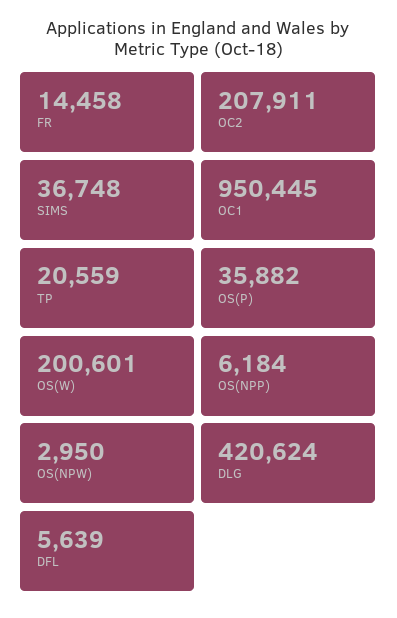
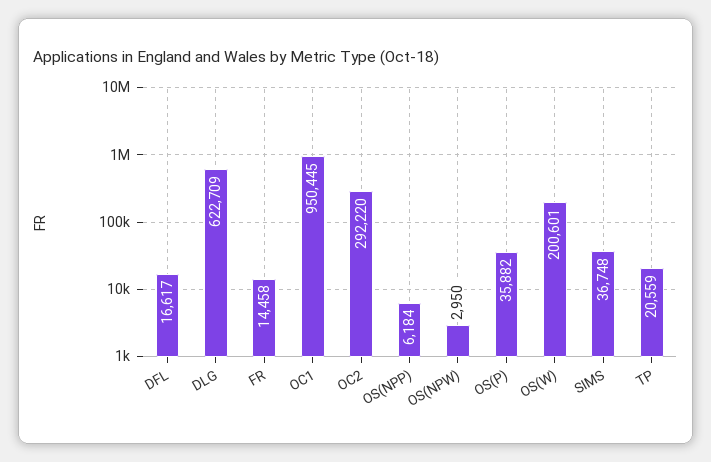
OC2: 207911 -> 292220
DLG: 420624 -> 622709
DFL: 5639 -> 16617

